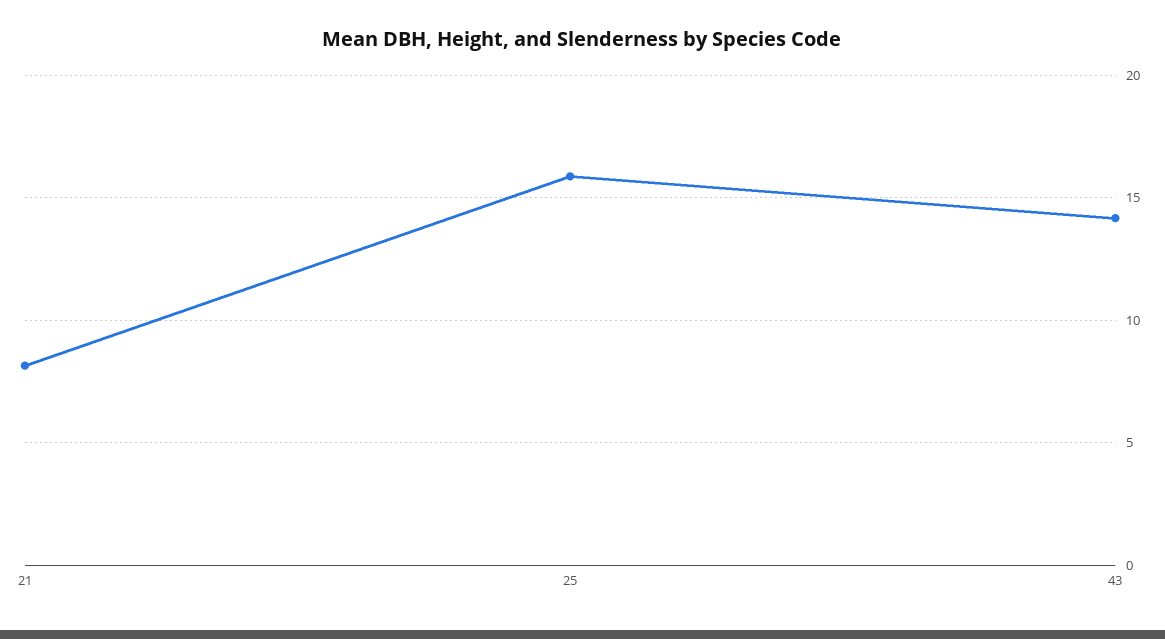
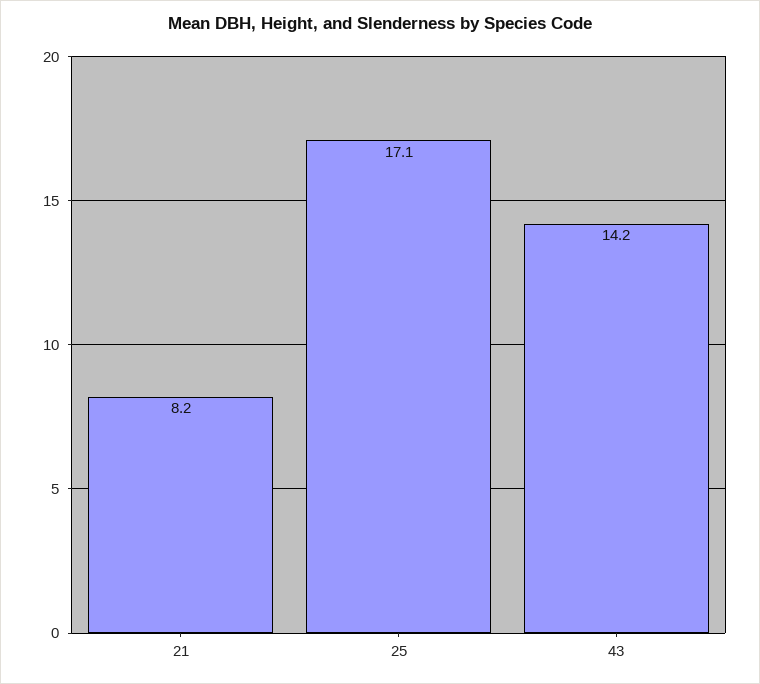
25: 16 -> 17.1

